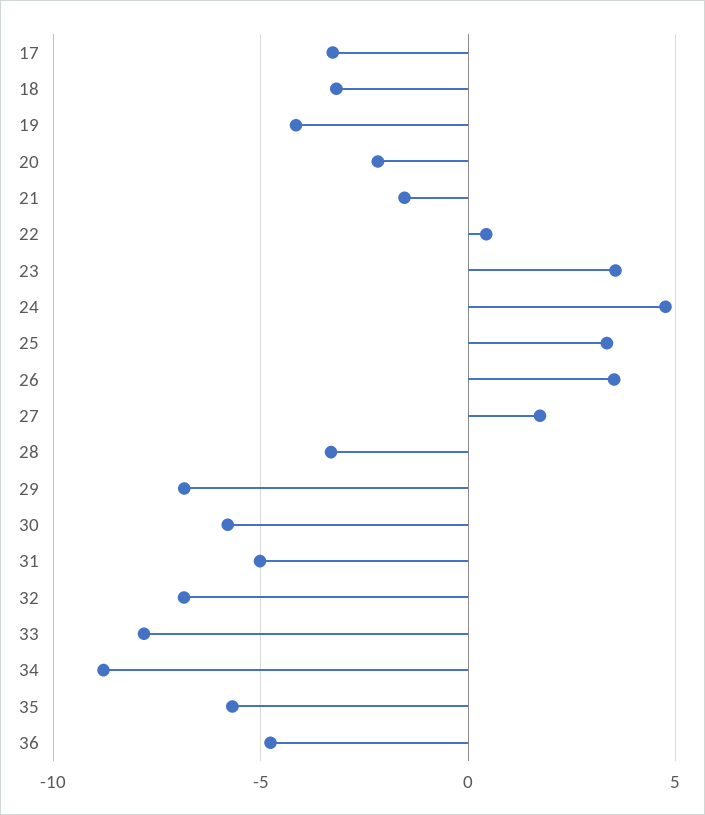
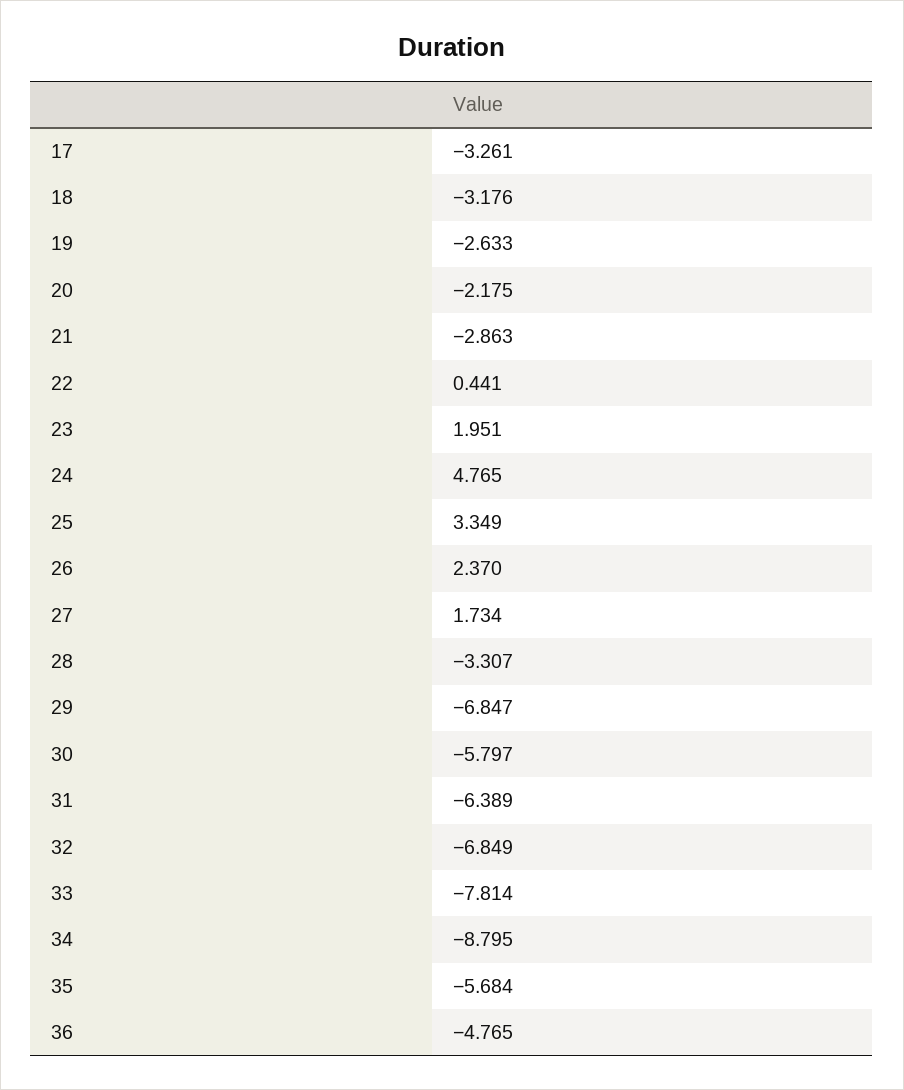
19: -4 -> -2.633
21: -1.5 -> -2.863
23: 3.5 -> 1.951
26: 3.5 -> 2.37
31: -5 -> -6.389

